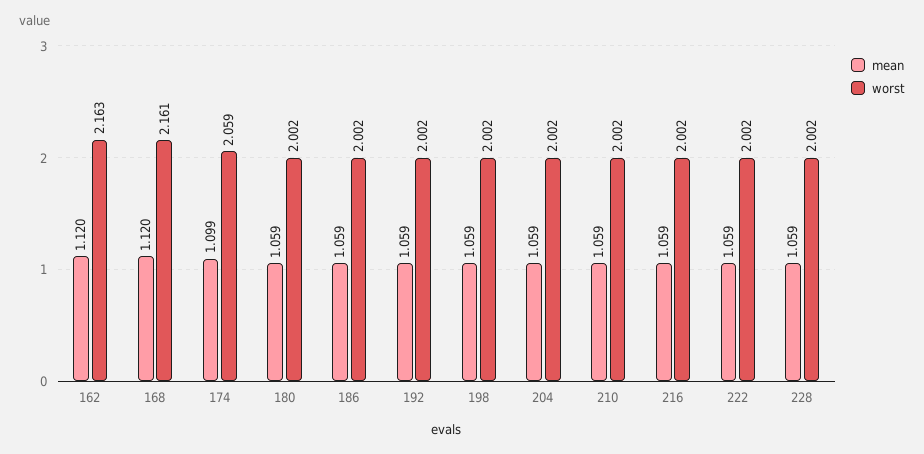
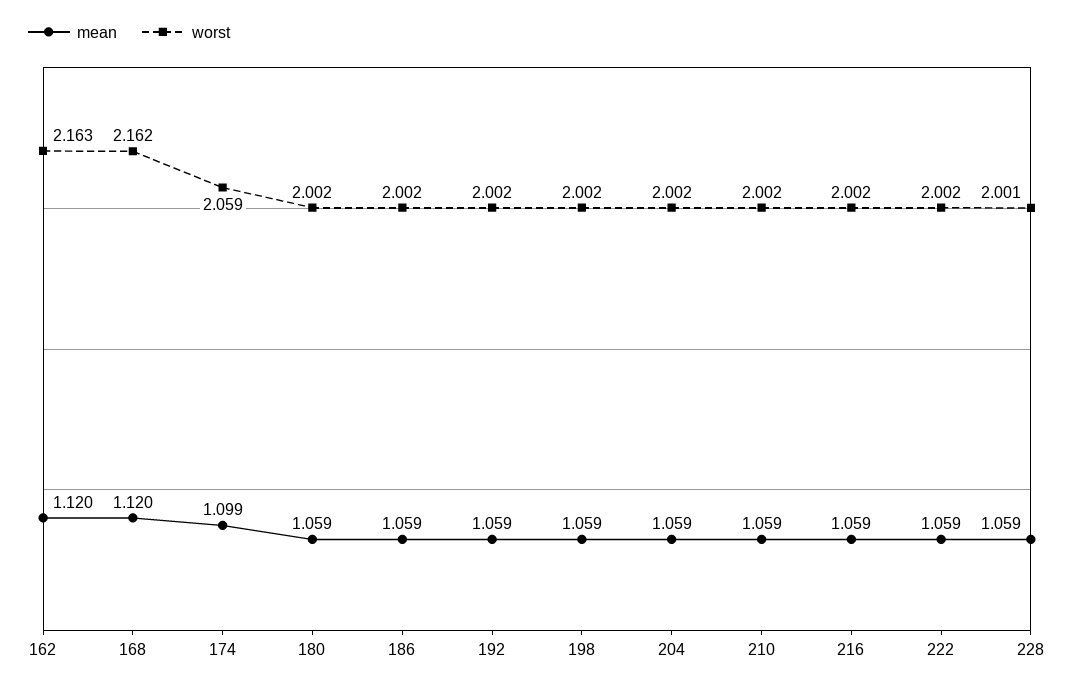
worst, 168: 2.161 -> 2.162
worst, 228: 2.002 -> 2.001

